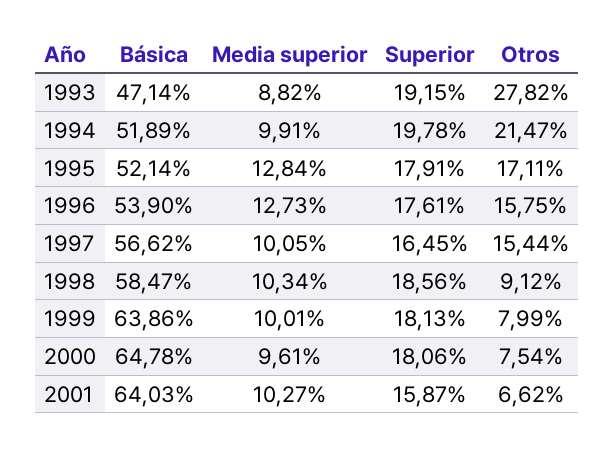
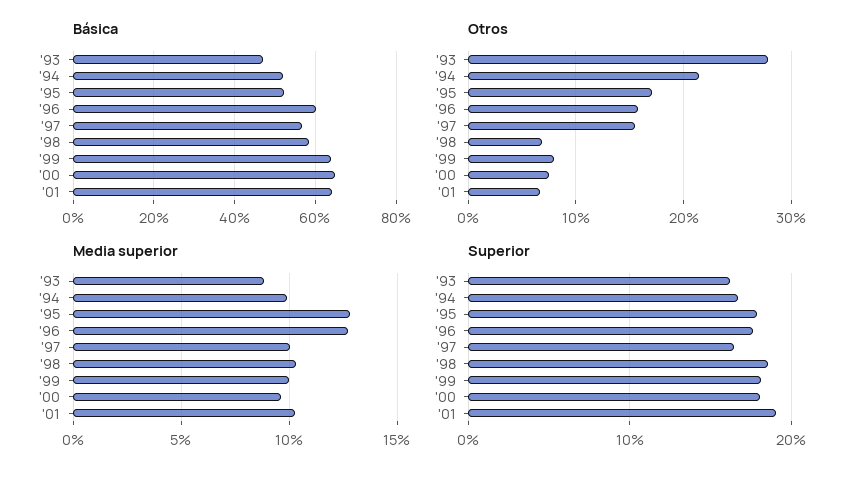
Superior, 1993: 19.15 -> 16
Superior, 1994: 19.78 -> 17
Básica, 1996: 53.9 -> 60
Otros, 1998: 9.12 -> 7
Superior, 2001: 15.87 -> 19

